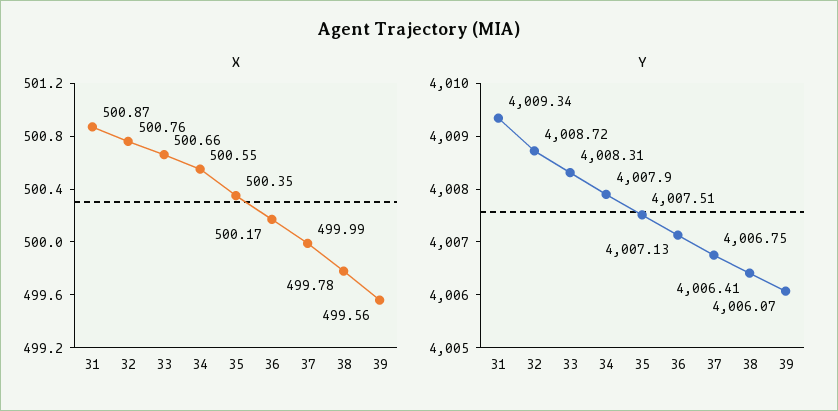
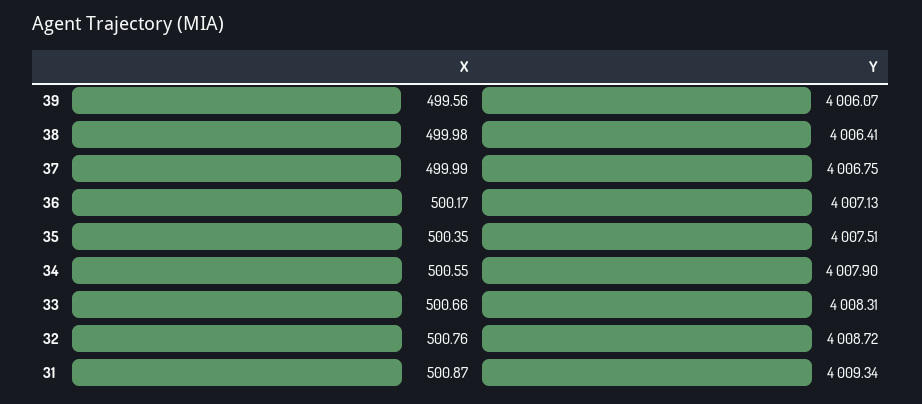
X, 38: 499.78 -> 499.98

